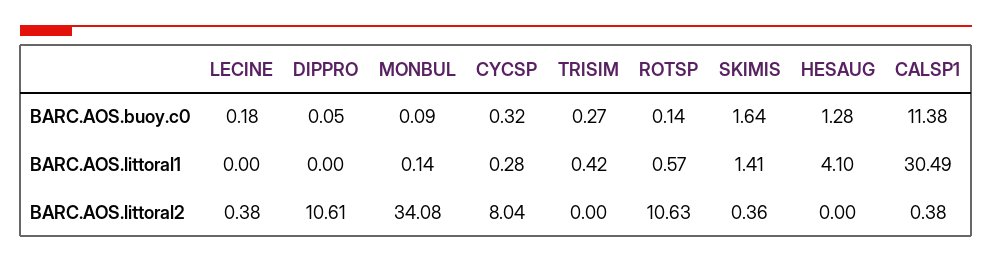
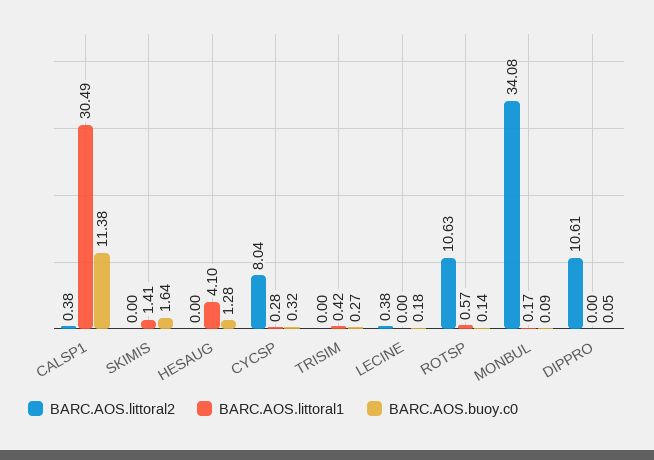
BARC.AOS.littoral1, MONBUL: 0.14 -> 0.17
BARC.AOS.littoral2, SKIMIS: 0.36 -> 0

